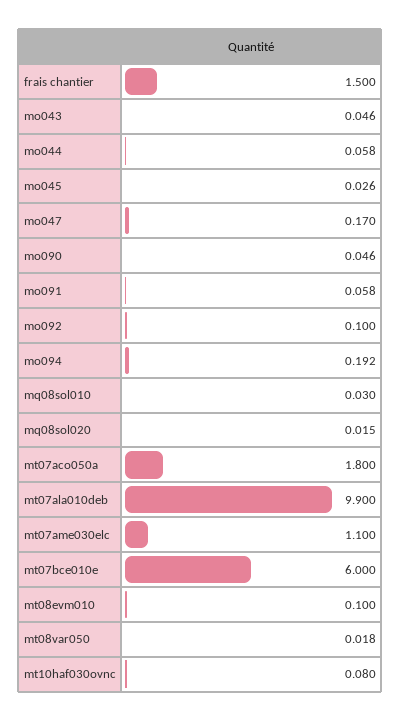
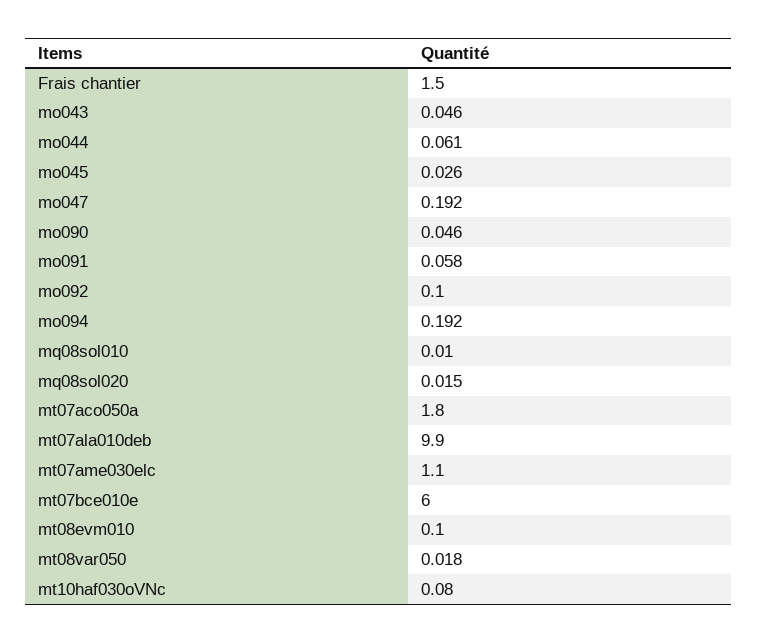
mo044: 0.058 -> 0.061
mo047: 0.17 -> 0.192
mq08sol010: 0.03 -> 0.01

